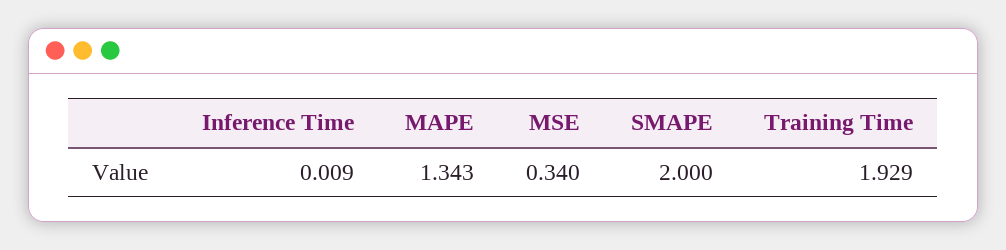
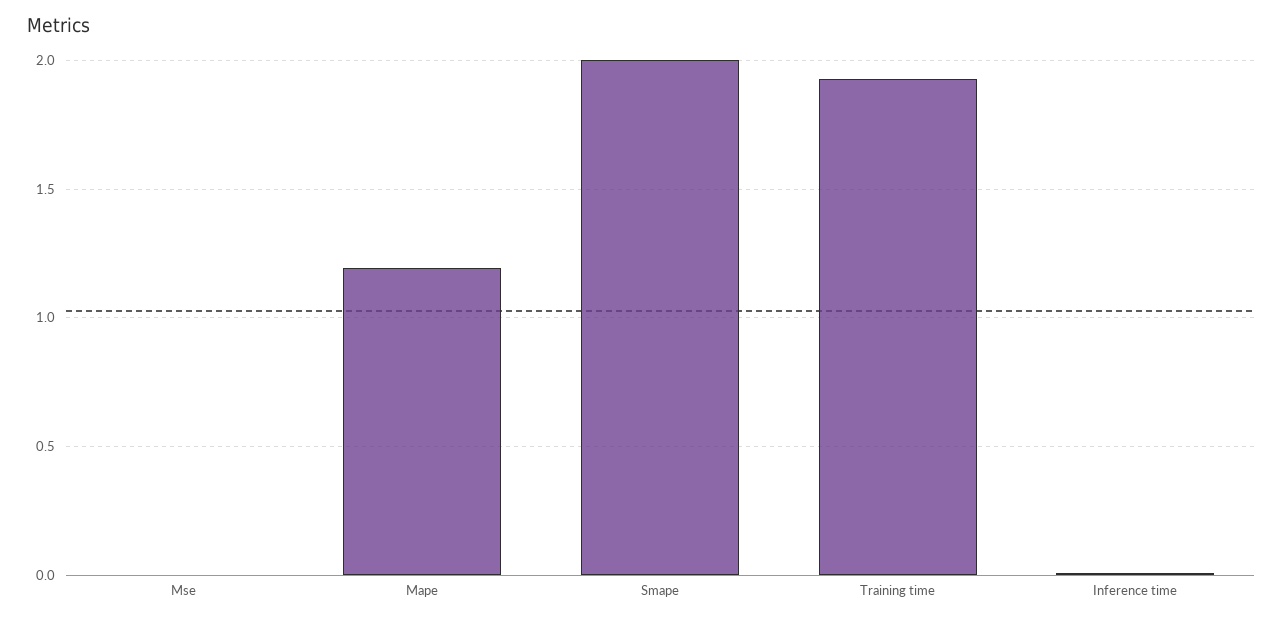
MAPE: 1.343 -> 1.2
MSE: 0.34 -> 0

